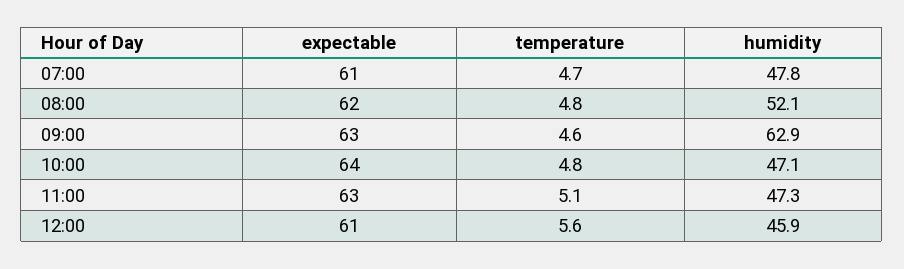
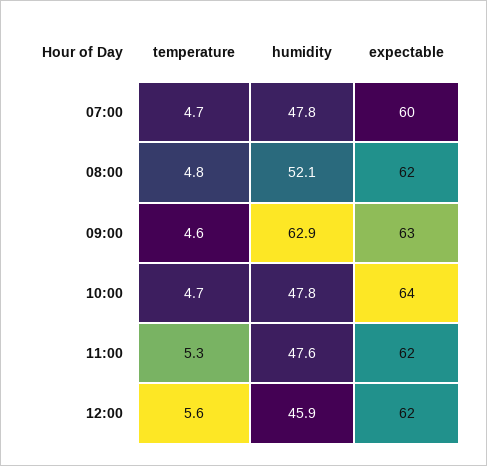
expectable, 07:00: 61 -> 60
temperature, 10:00: 4.8 -> 4.7
humidity, 10:00: 47.1 -> 47.8
expectable, 11:00: 63 -> 62
temperature, 11:00: 5.1 -> 5.3
humidity, 11:00: 47.3 -> 47.6
expectable, 12:00: 61 -> 62

